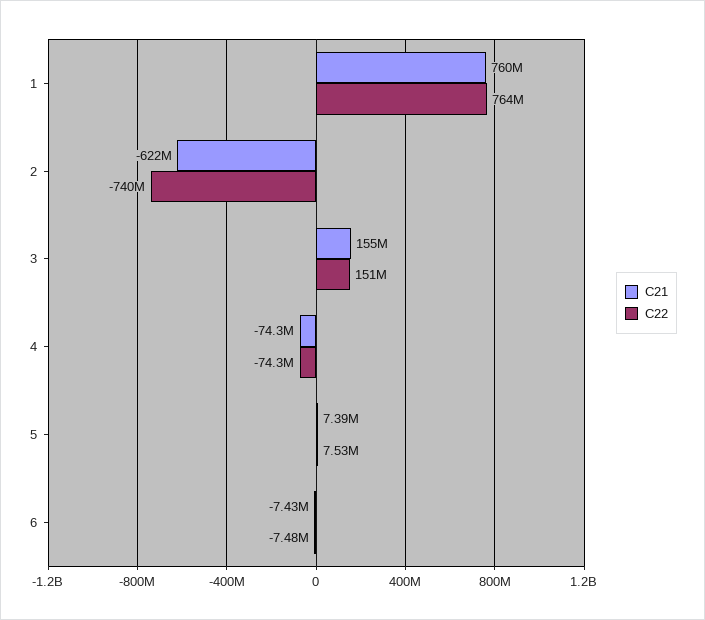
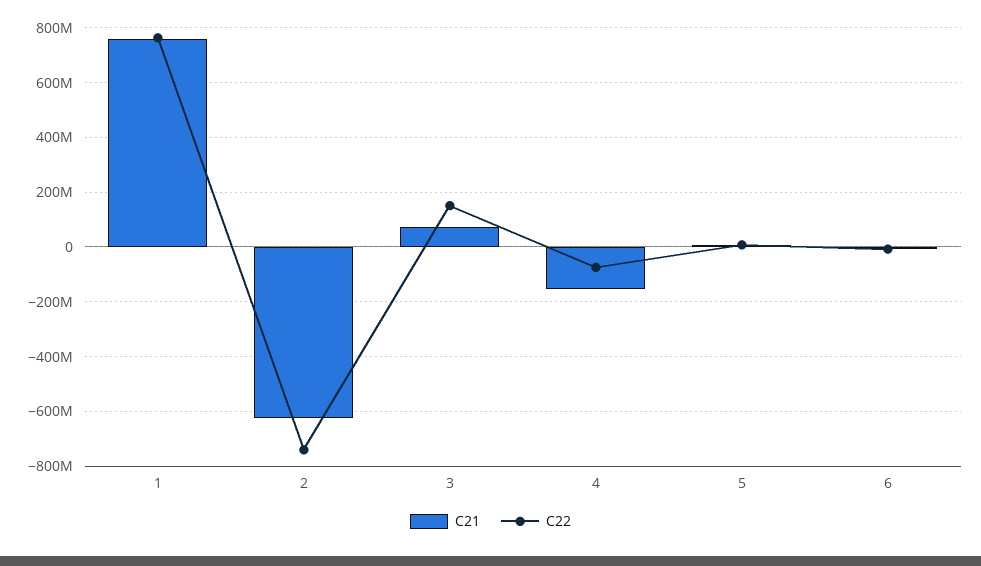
C21, 3: 155000000 -> 75000000
C21, 4: -74300000 -> -150000000

